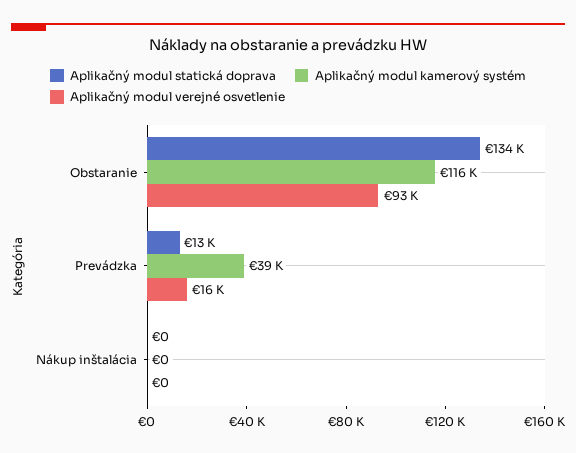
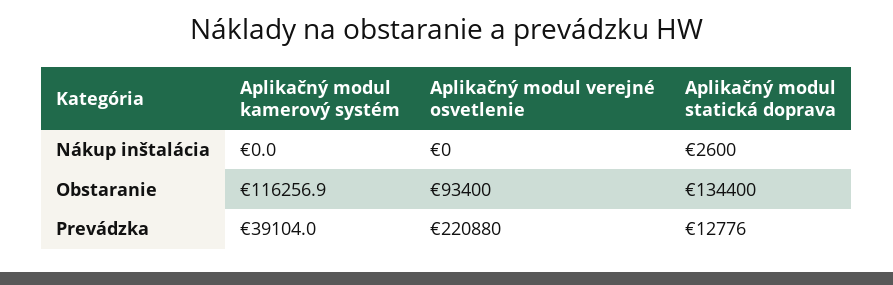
Aplikačný modul verejné osvetlenie, Prevádzka: 16000 -> 220880
Aplikačný modul statická doprava, Nákup inštalácia: 0 -> 2600

